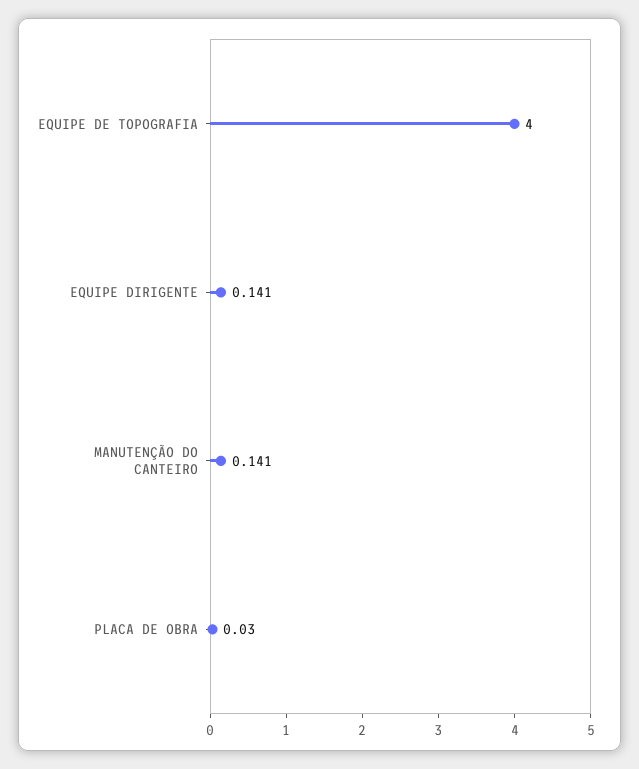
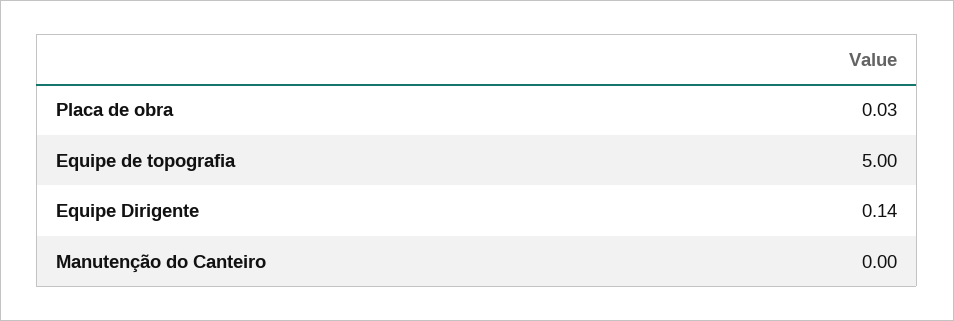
EQUIPE DE TOPOGRAFIA: 4 -> 5
MANUTENÇÃO DO CANTEIRO: 0.141 -> 0

